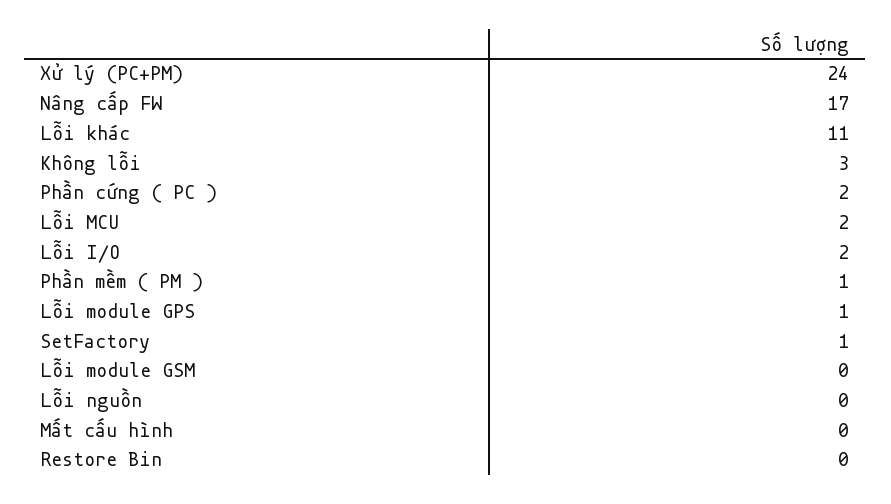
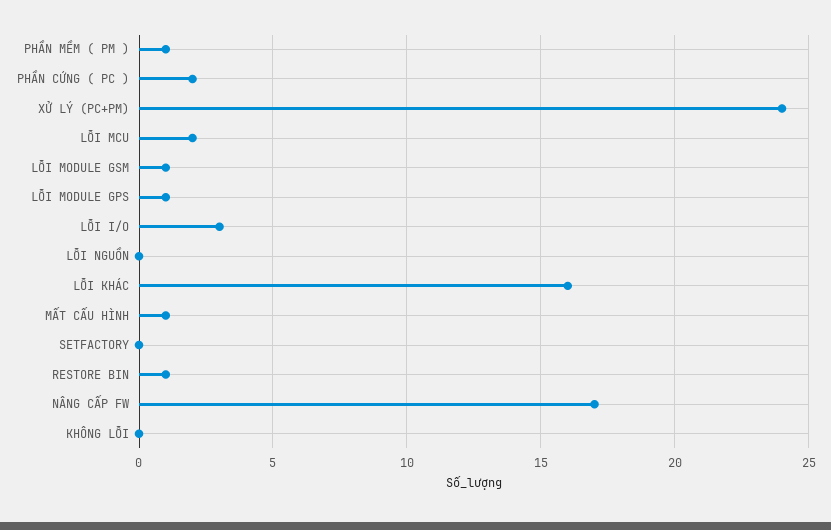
Lỗi khác: 11 -> 16
Không lỗi: 3 -> 0
Lỗi I/O: 2 -> 3
SetFactory: 1 -> 0
Lỗi module GSM: 0 -> 1
Mất cấu hình: 0 -> 1
Restore Bin: 0 -> 1

